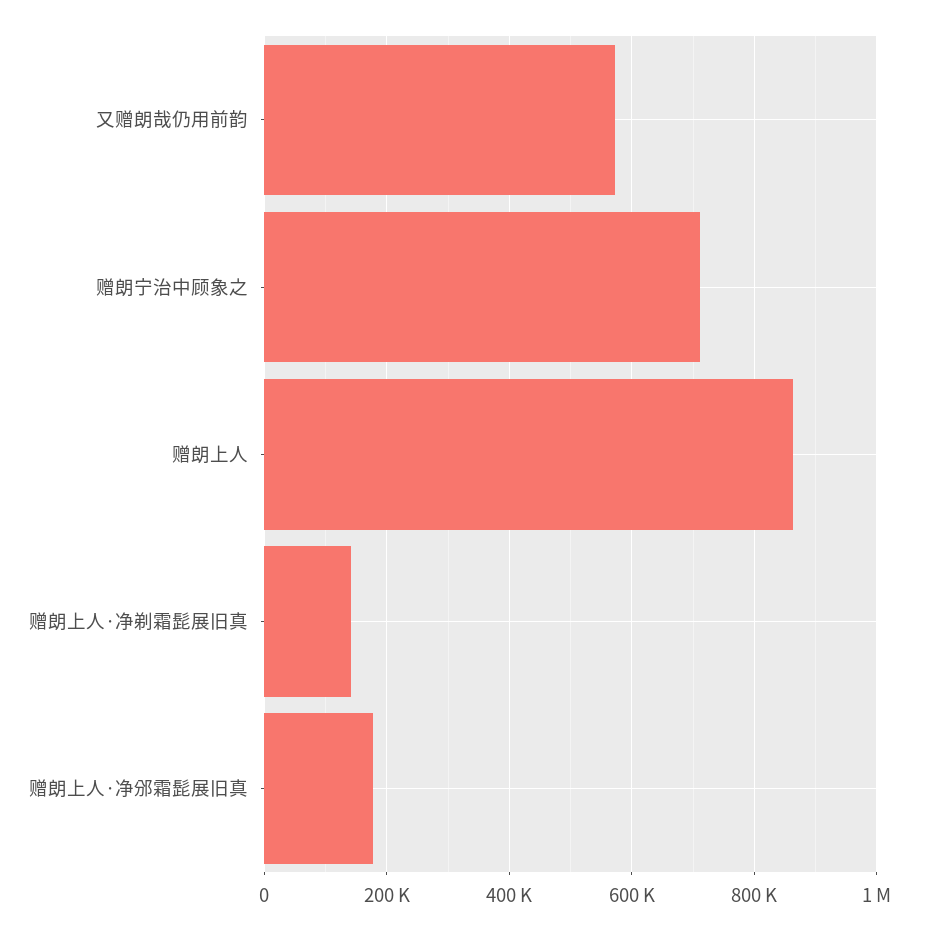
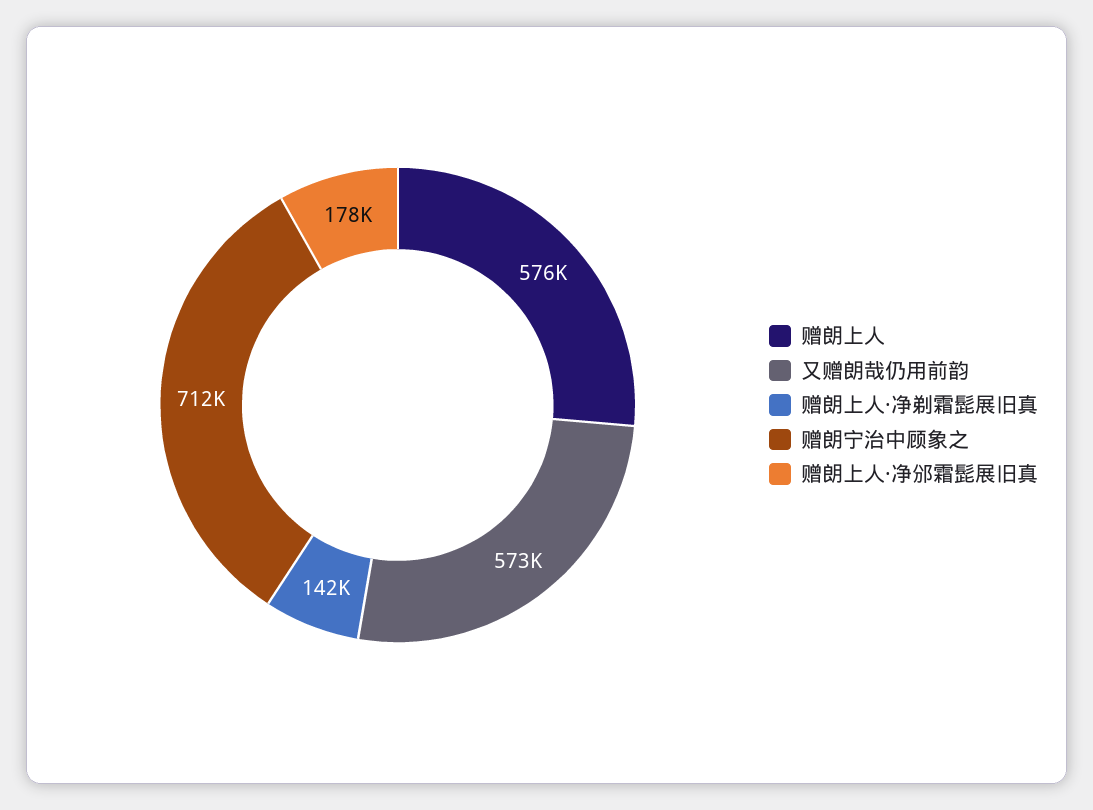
赠朗上人: 860000 -> 576000

